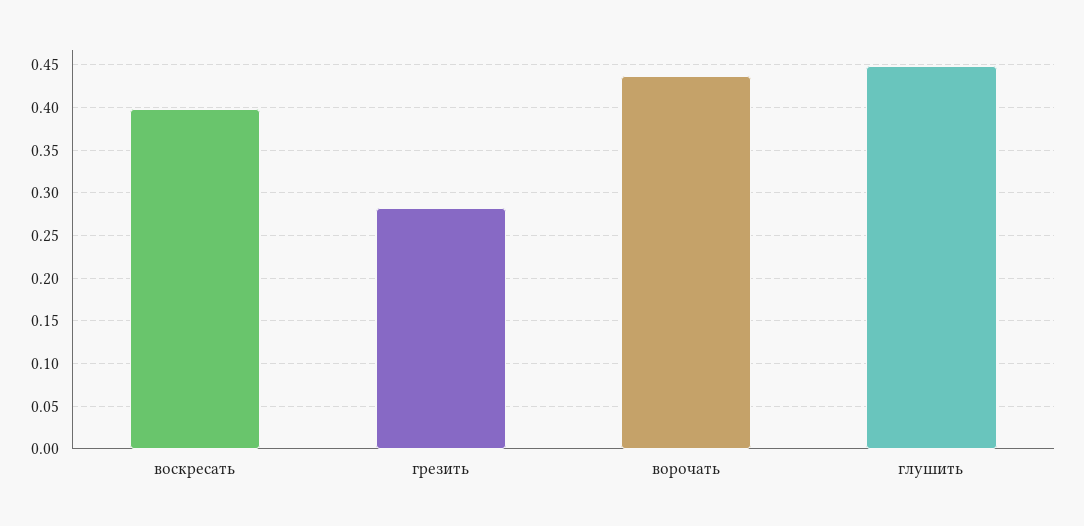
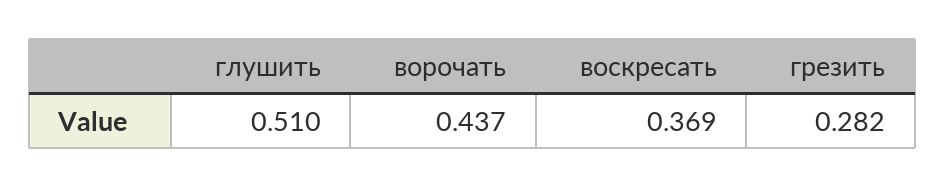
воскресать: 0.4 -> 0.369
глушить: 0.45 -> 0.51

